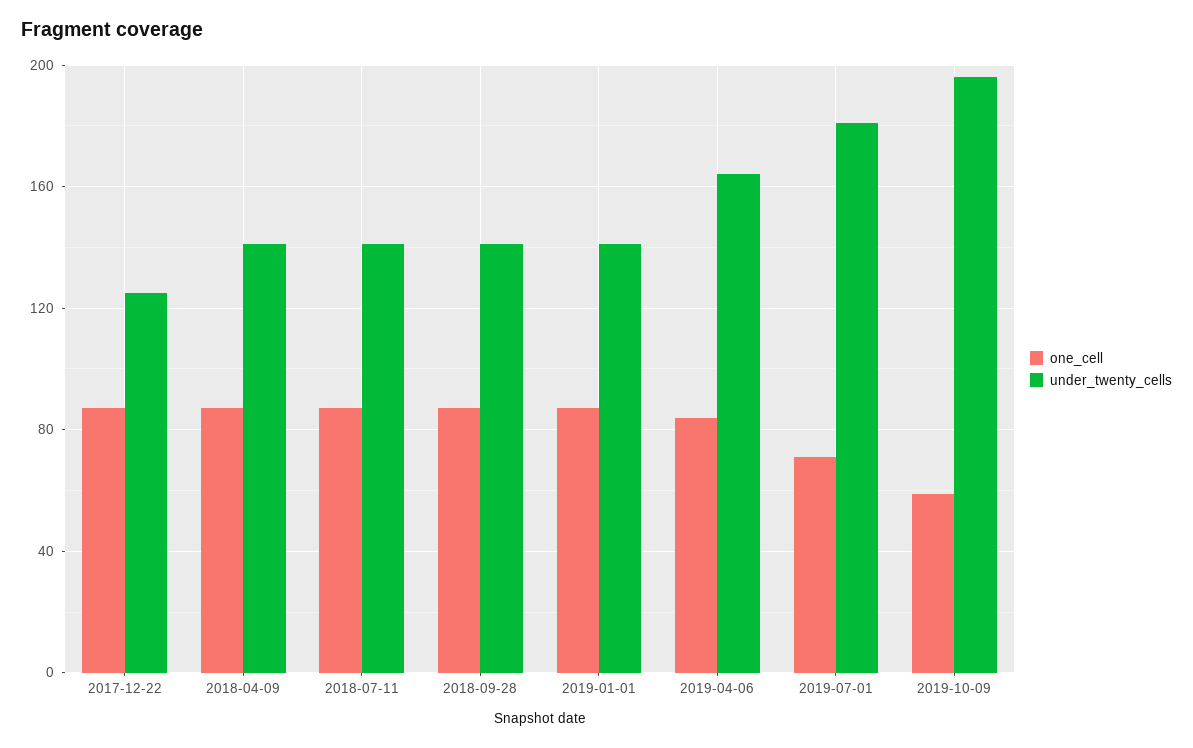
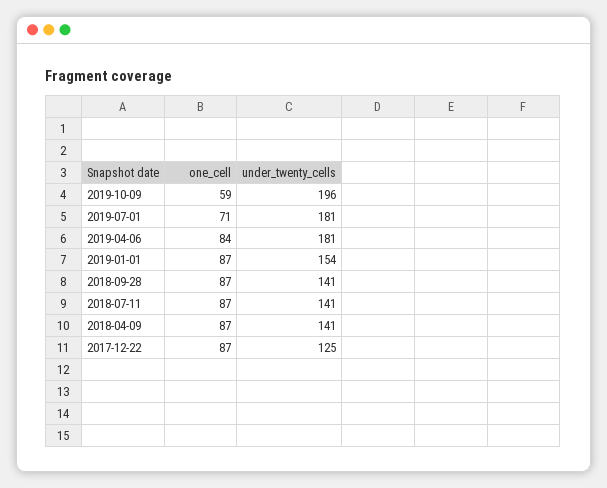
under_twenty_cells, 2019-01-01: 140 -> 154
under_twenty_cells, 2019-04-06: 165 -> 181

